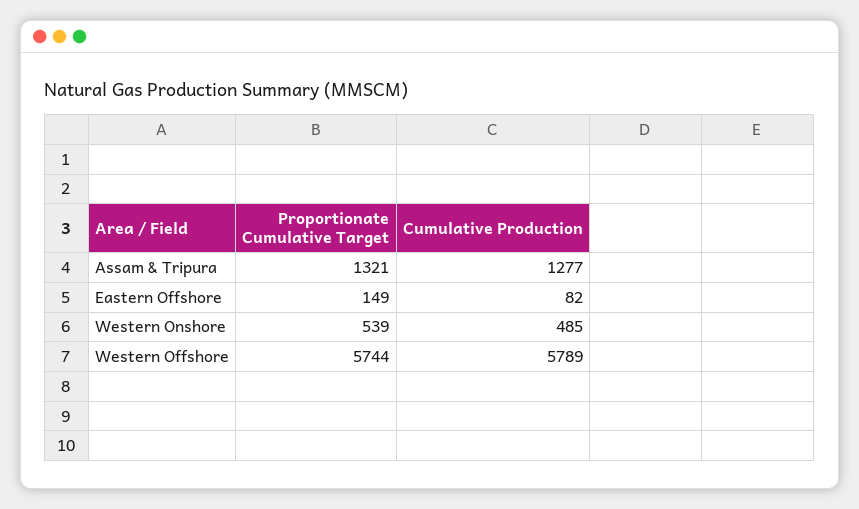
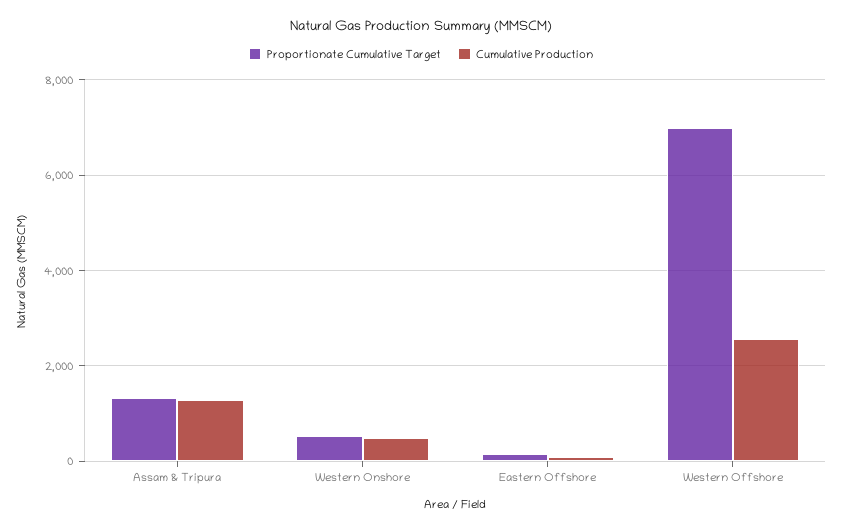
Proportionate Cumulative Target, Western Offshore: 5744 -> 7000
Cumulative Production, Western Offshore: 5789 -> 2600

